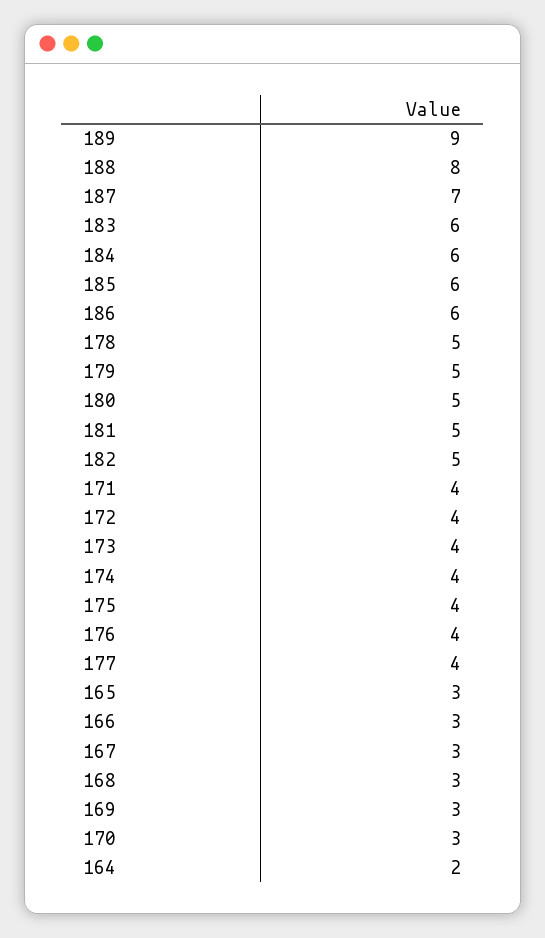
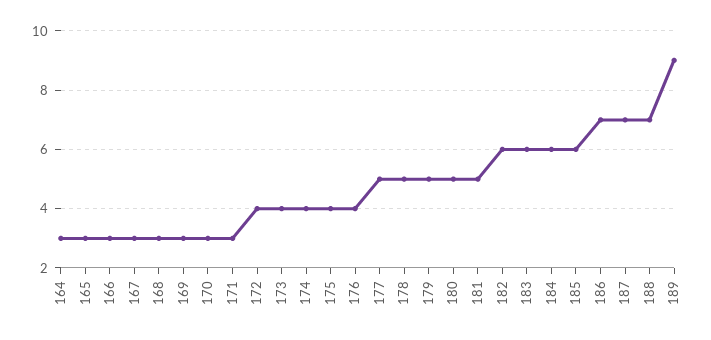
188: 8 -> 7
186: 6 -> 7
182: 5 -> 6
171: 4 -> 3
177: 4 -> 5
164: 2 -> 3

